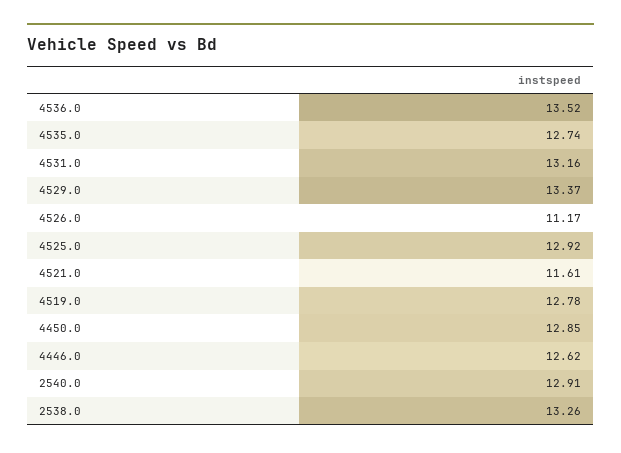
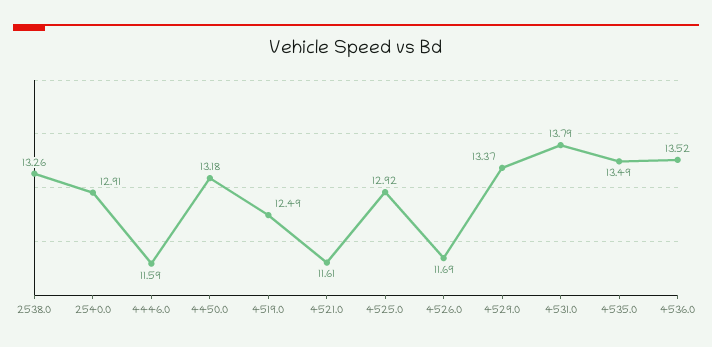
4535.0: 12.74 -> 13.49
4531.0: 13.16 -> 13.79
4526.0: 11.17 -> 11.69
4519.0: 12.78 -> 12.49
4450.0: 12.85 -> 13.18
4446.0: 12.62 -> 11.59

